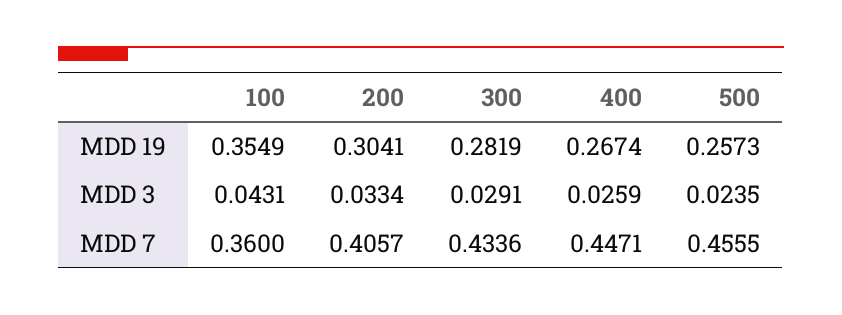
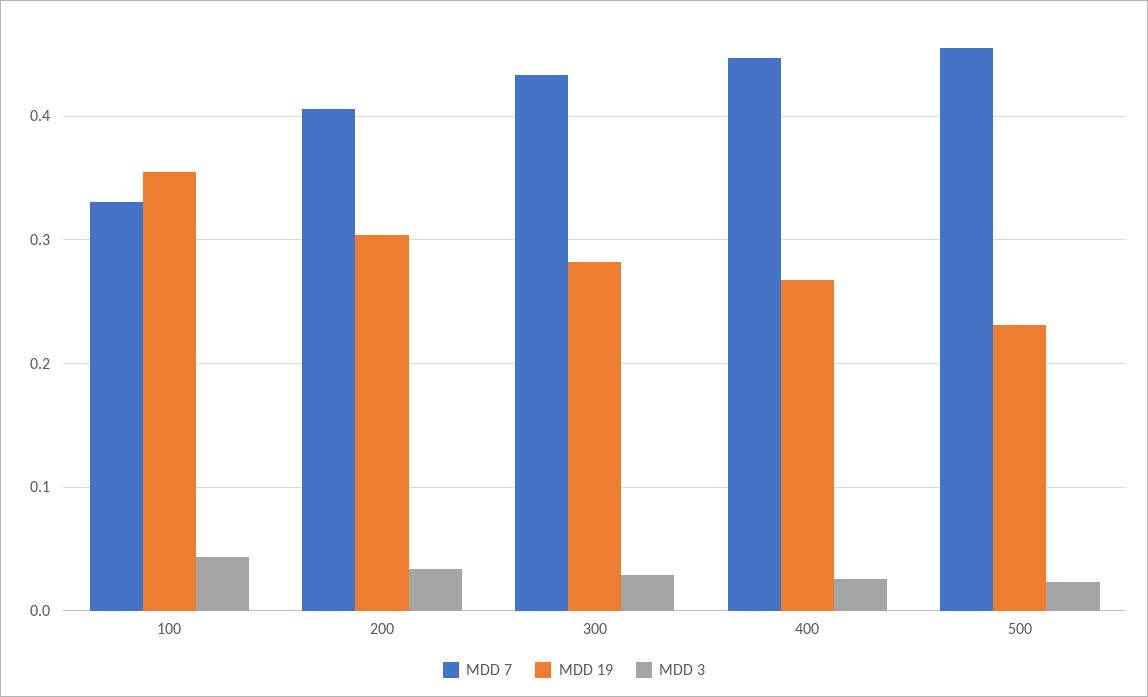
MDD 19, 500: 0.2573 -> 0.23
MDD 7, 100: 0.36 -> 0.33

